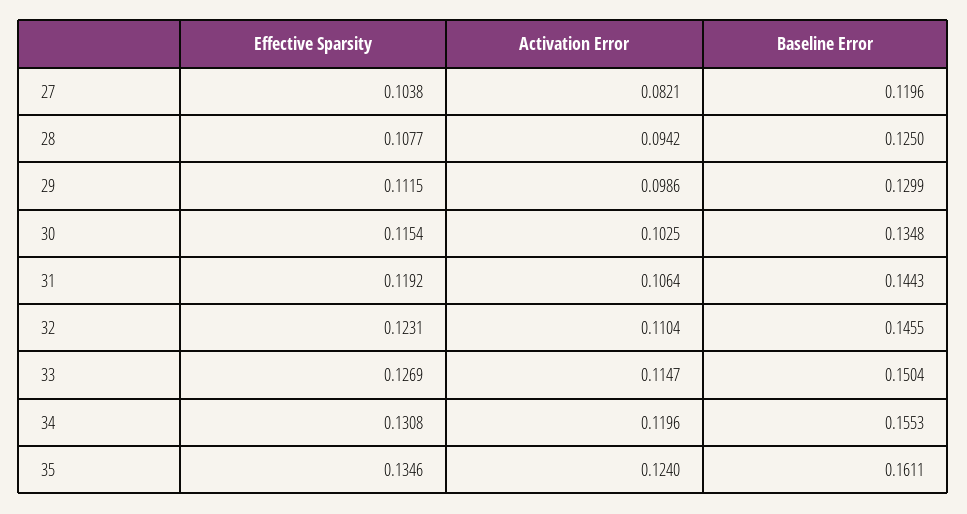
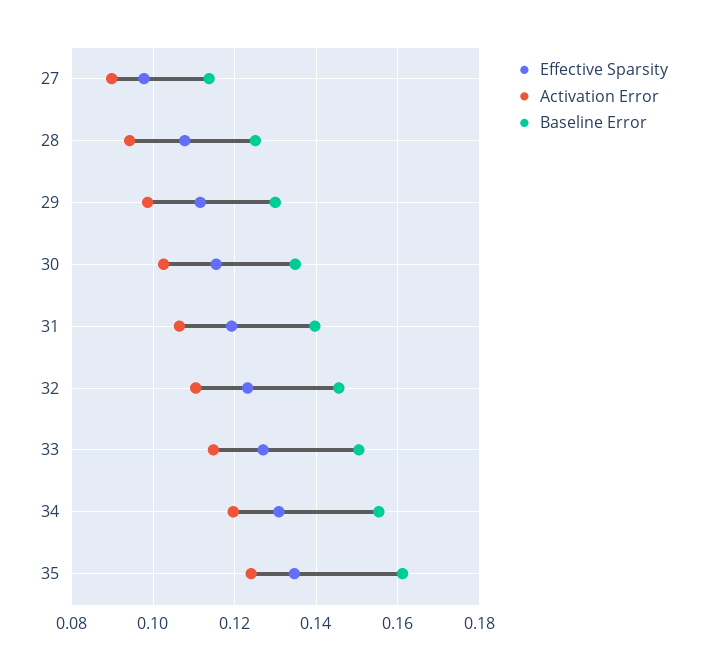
Effective Sparsity, 27: 0.1038 -> 0.098
Activation Error, 27: 0.0821 -> 0.09
Baseline Error, 27: 0.1196 -> 0.114
Baseline Error, 31: 0.1443 -> 0.14

